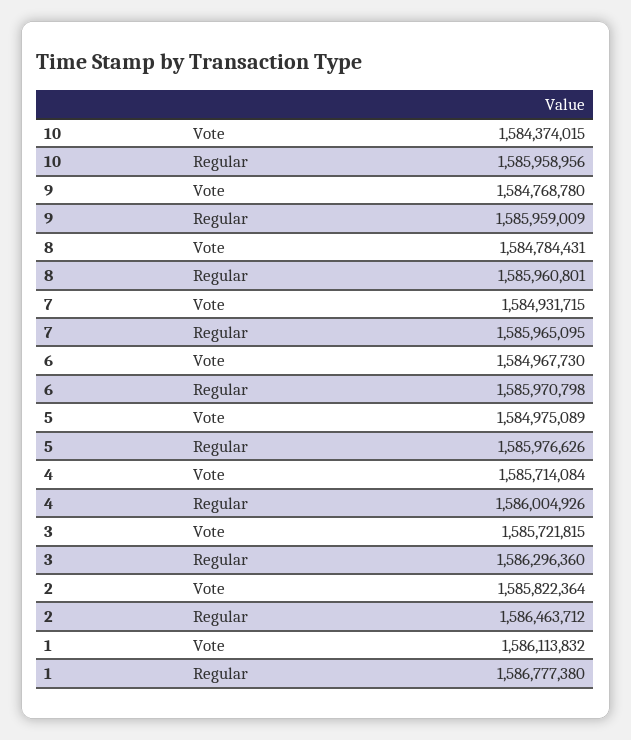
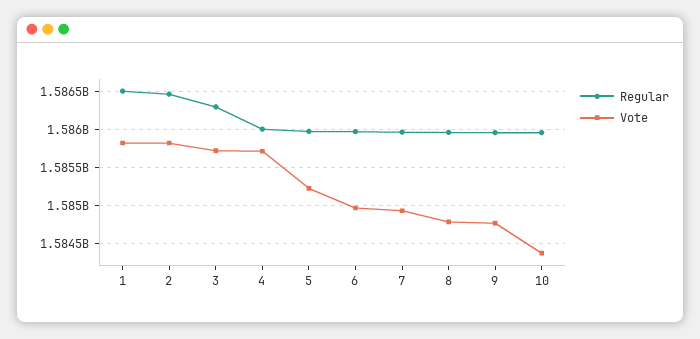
Vote, 5: 1584975089 -> 1585200000
Vote, 1: 1586113832 -> 1585800000
Regular, 1: 1586777380 -> 1586500000

